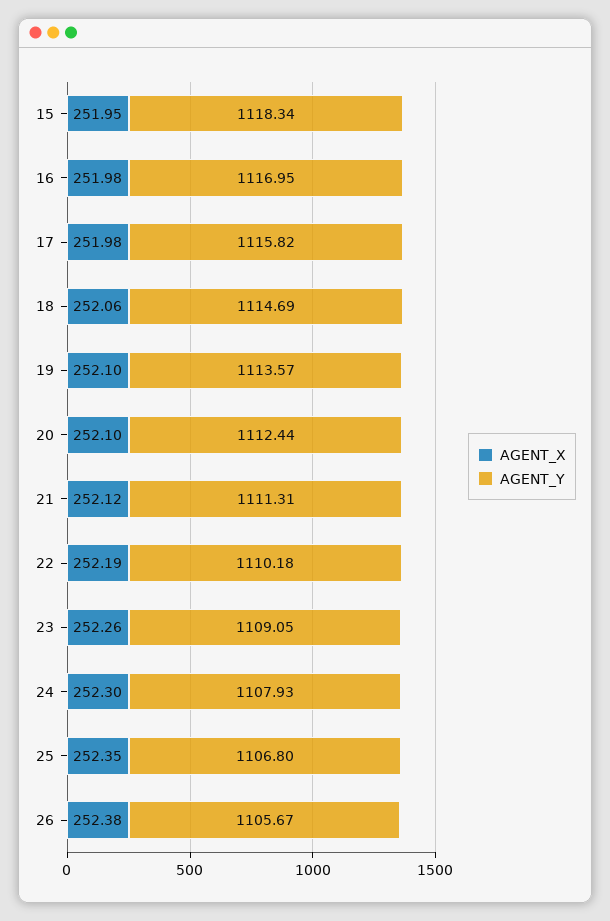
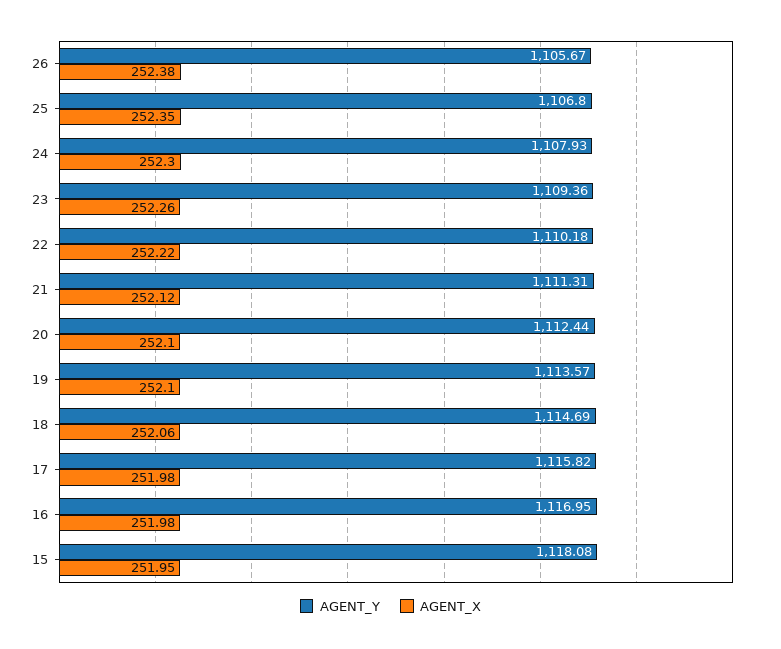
AGENT_Y, 15: 1118.34 -> 1118.08
AGENT_X, 22: 252.19 -> 252.22
AGENT_Y, 23: 1109.05 -> 1109.36

